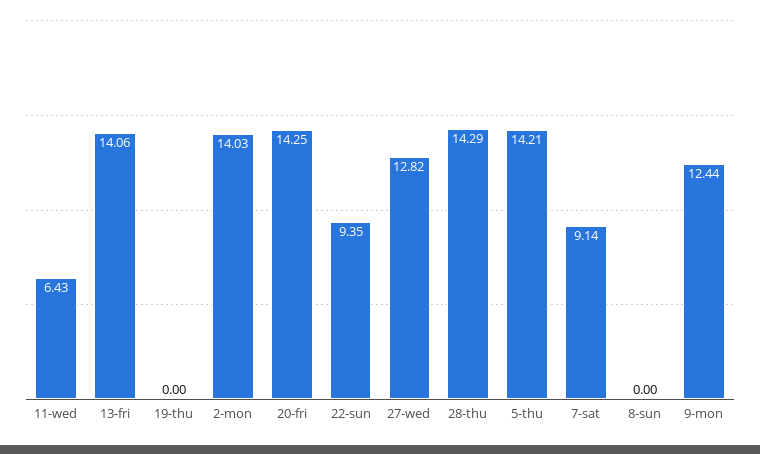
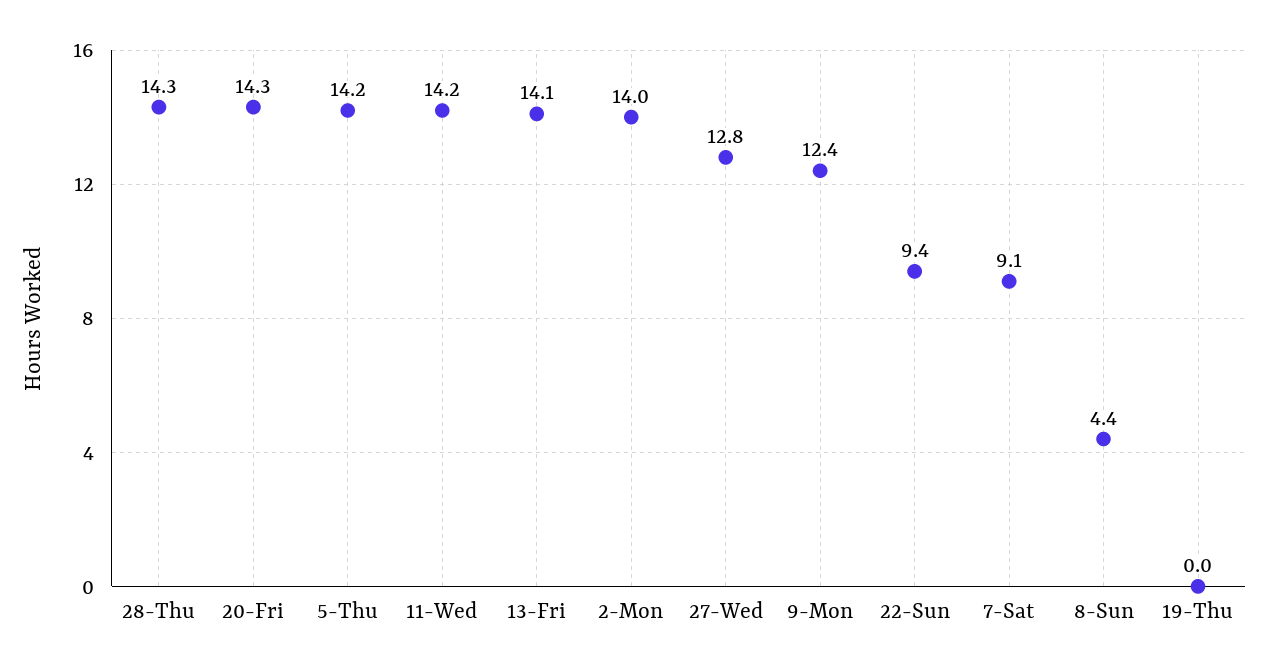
11-wed: 6.43 -> 14.2
8-sun: 0 -> 4.4

